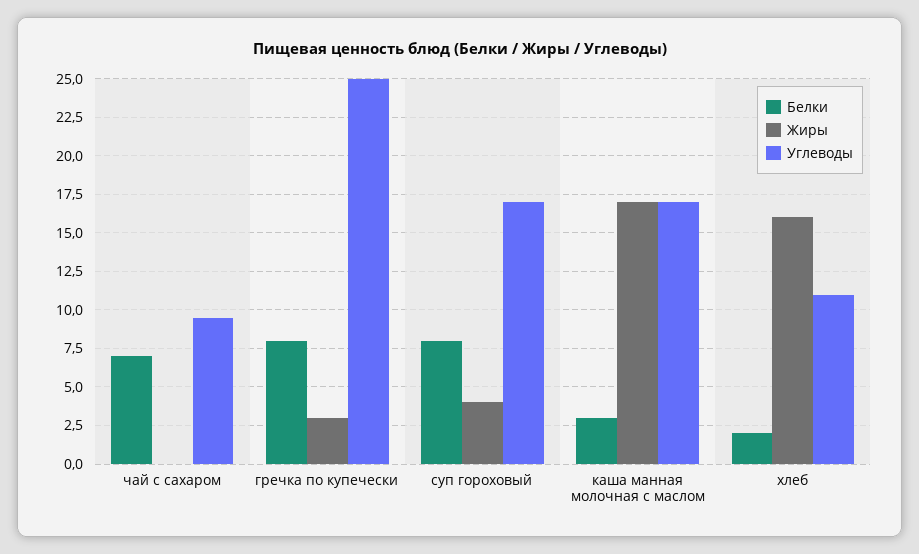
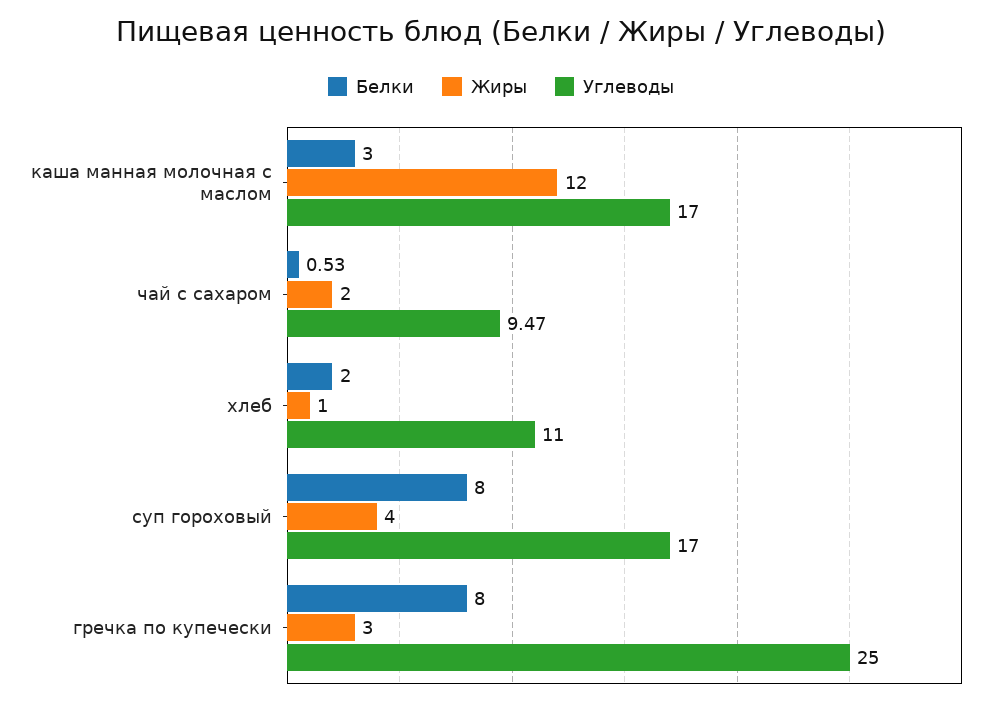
Белки, чай с сахаром: 7 -> 0.53
Жиры, чай с сахаром: 0 -> 2
Жиры, каша манная молочная с маслом: 17 -> 12
Жиры, хлеб: 16 -> 1

